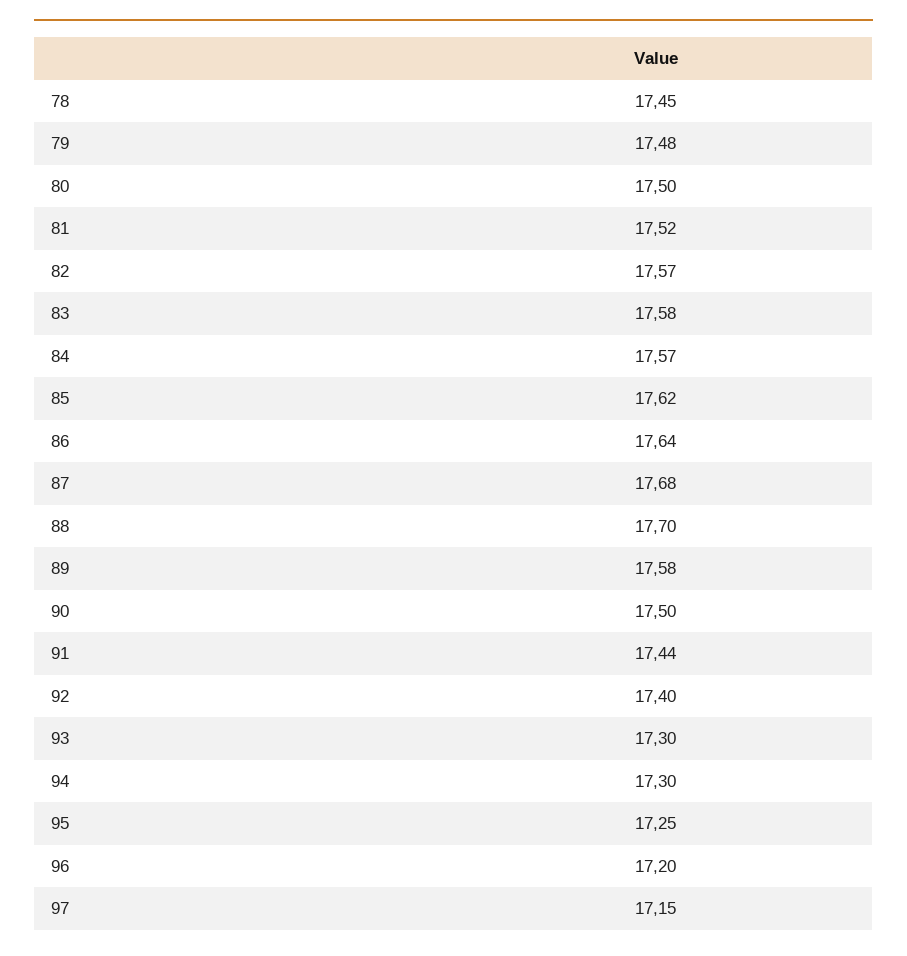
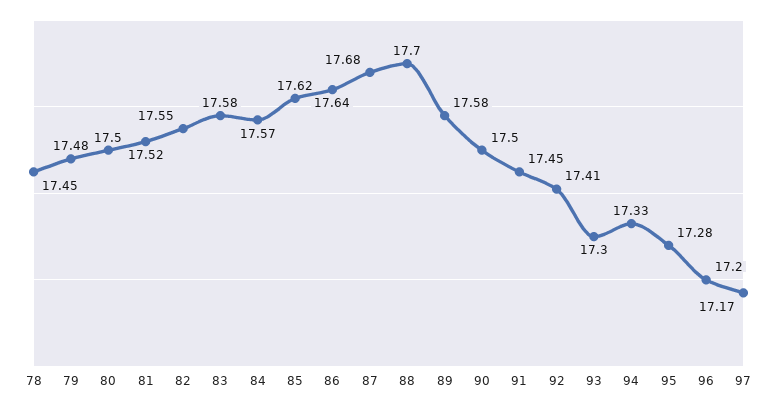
82: 17.57 -> 17.55
91: 17.44 -> 17.45
92: 17.4 -> 17.41
94: 17.3 -> 17.33
95: 17.25 -> 17.28
97: 17.15 -> 17.17

